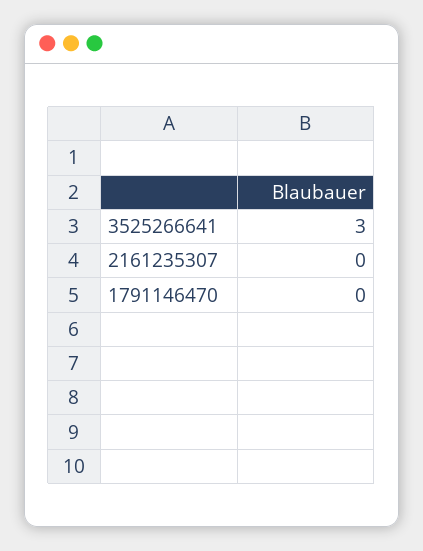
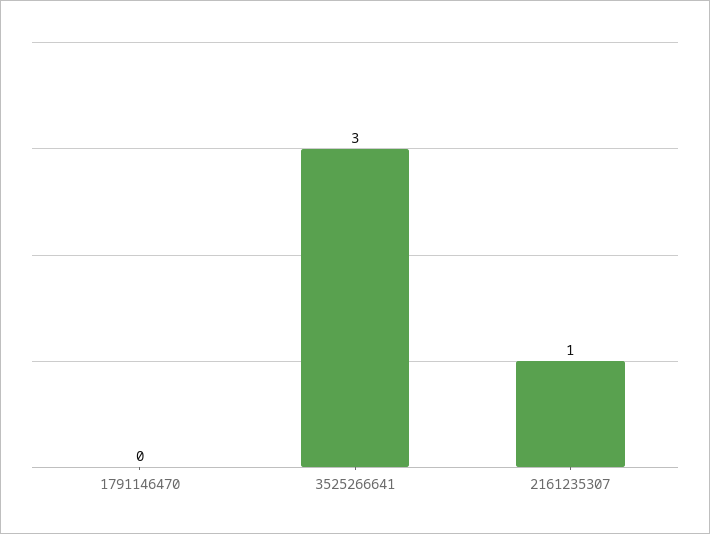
2161235307: 0 -> 1

